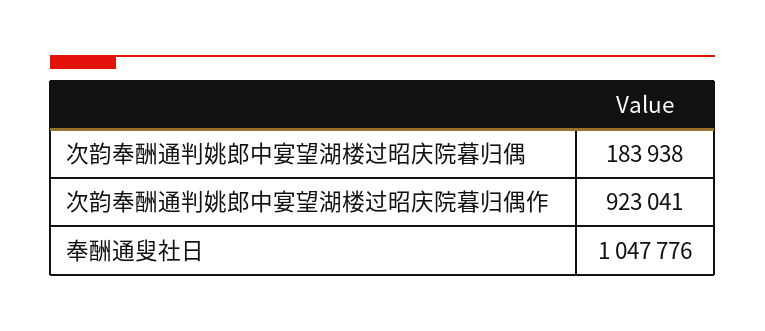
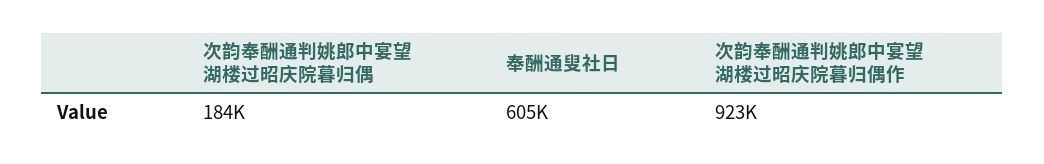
奉酬通叟社日: 1047776 -> 605000

